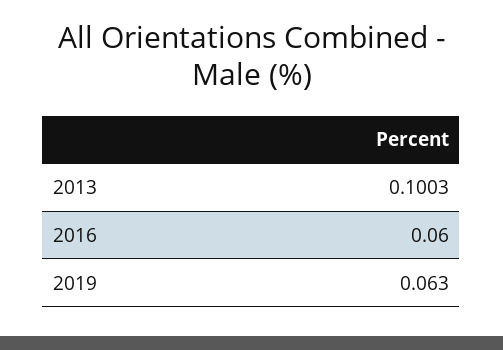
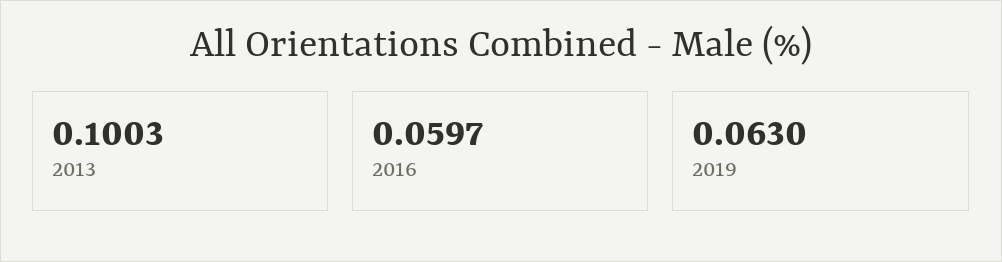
2016: 0.06 -> 0.0597

